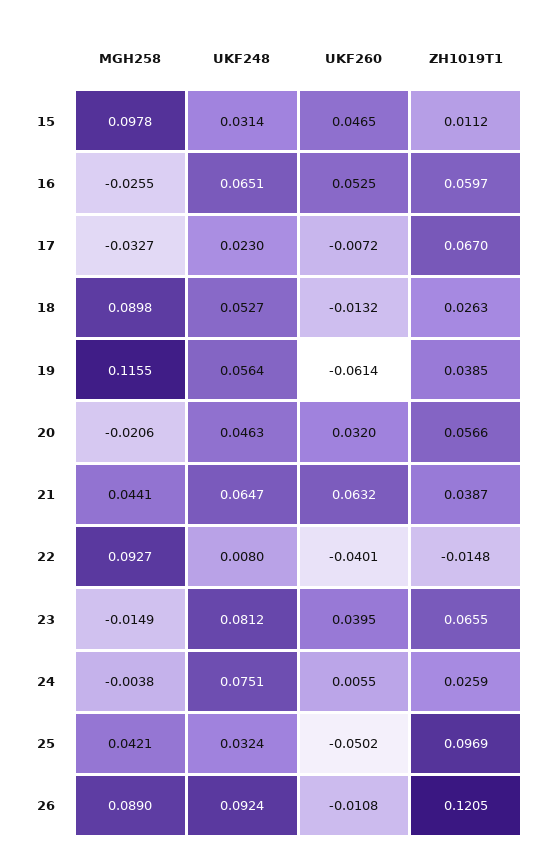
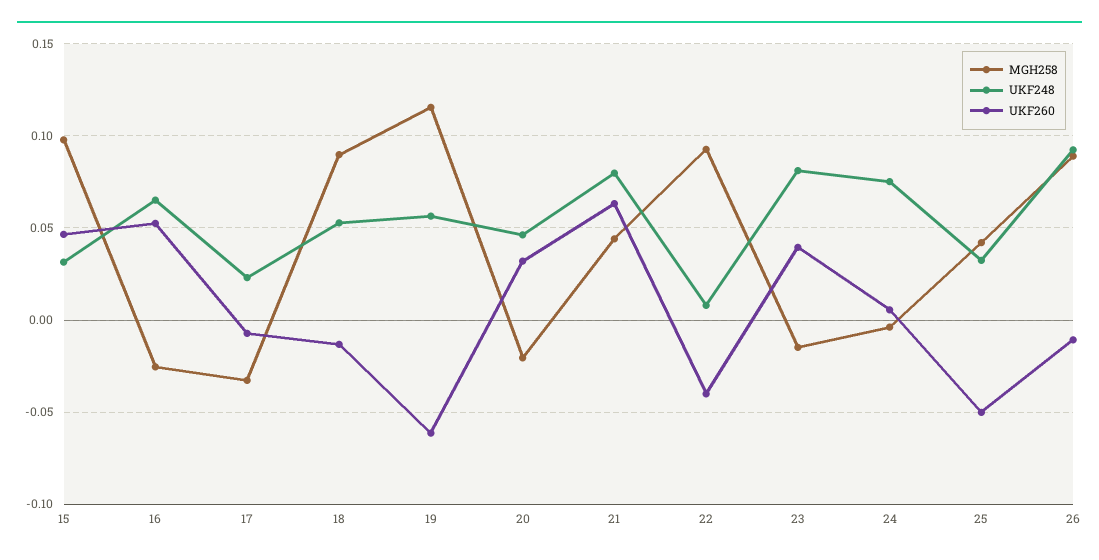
ZH1019T1, 15: 0.0112 -> none
ZH1019T1, 16: 0.0597 -> none
ZH1019T1, 17: 0.067 -> none
ZH1019T1, 18: 0.0263 -> none
ZH1019T1, 19: 0.0385 -> none
ZH1019T1, 20: 0.0566 -> none
UKF248, 21: 0.0647 -> 0.08
ZH1019T1, 21: 0.0387 -> none
ZH1019T1, 22: -0.0148 -> none
ZH1019T1, 23: 0.0655 -> none
ZH1019T1, 24: 0.0259 -> none
ZH1019T1, 25: 0.0969 -> none
ZH1019T1, 26: 0.1205 -> none

